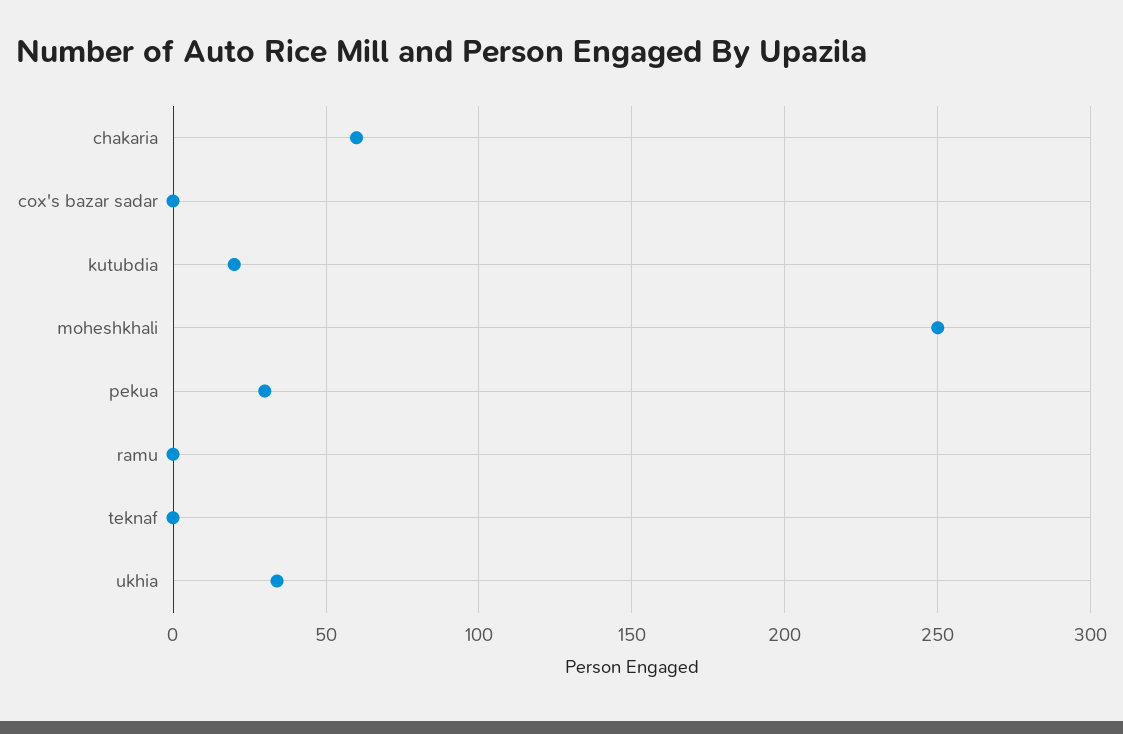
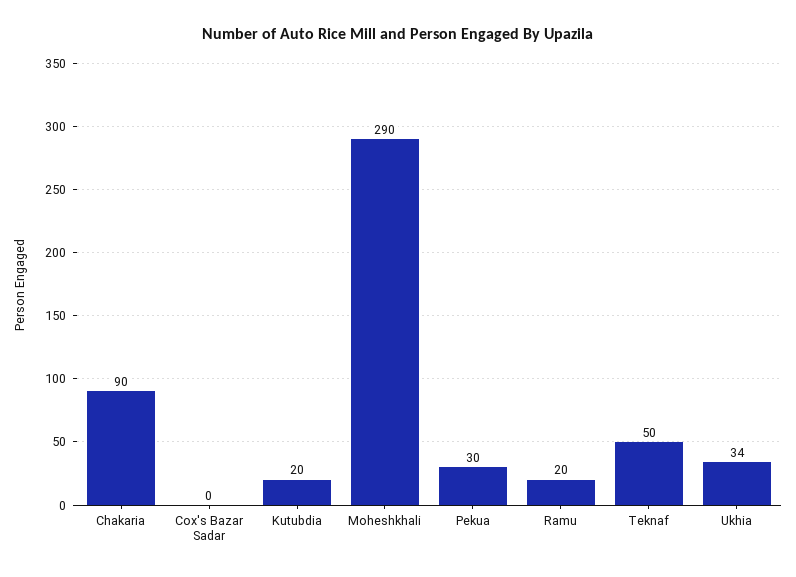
chakaria: 60 -> 90
moheshkhali: 250 -> 290
ramu: 0 -> 20
teknaf: 0 -> 50

